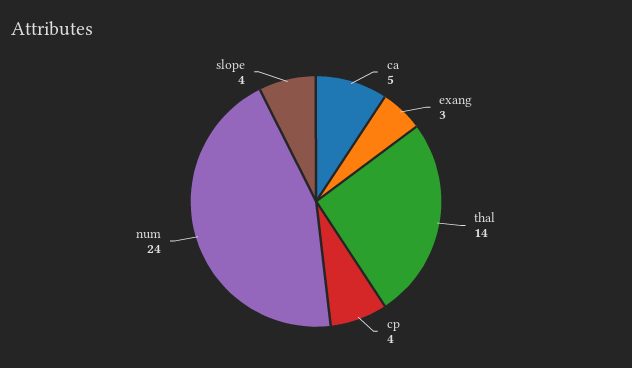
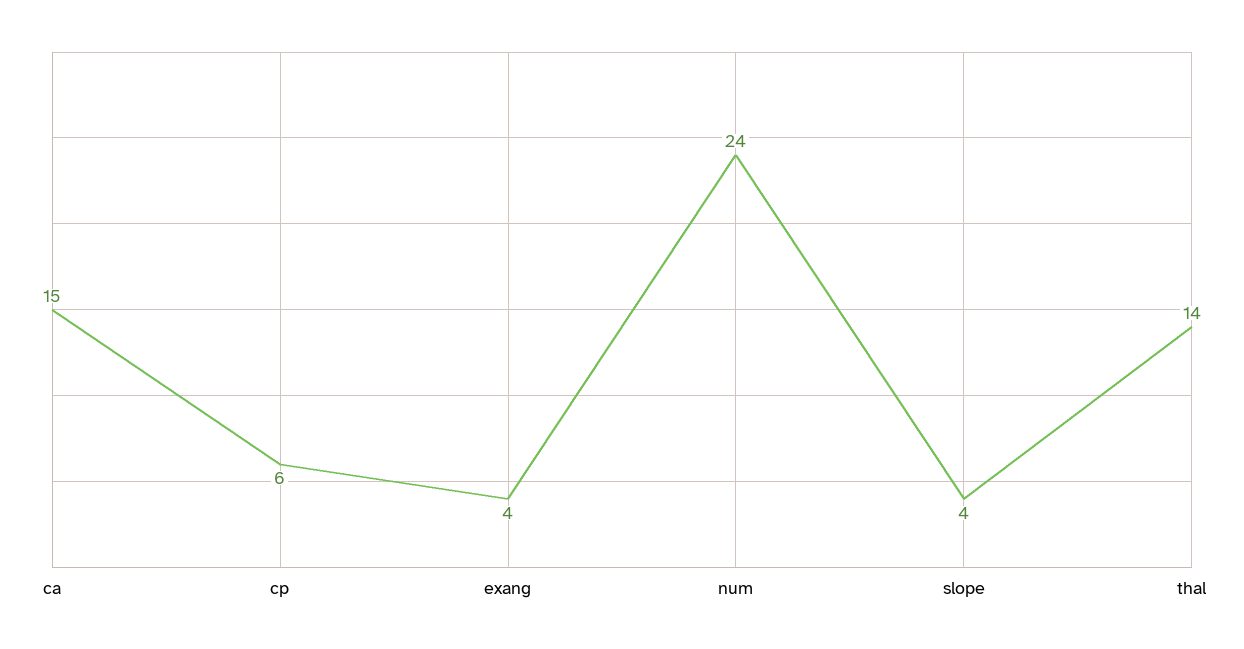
ca: 5 -> 15
exang: 3 -> 4
cp: 4 -> 6

